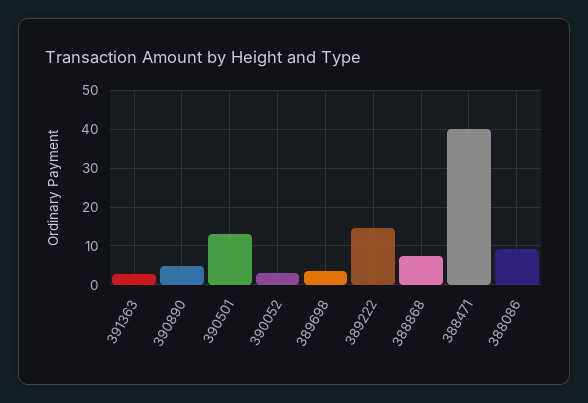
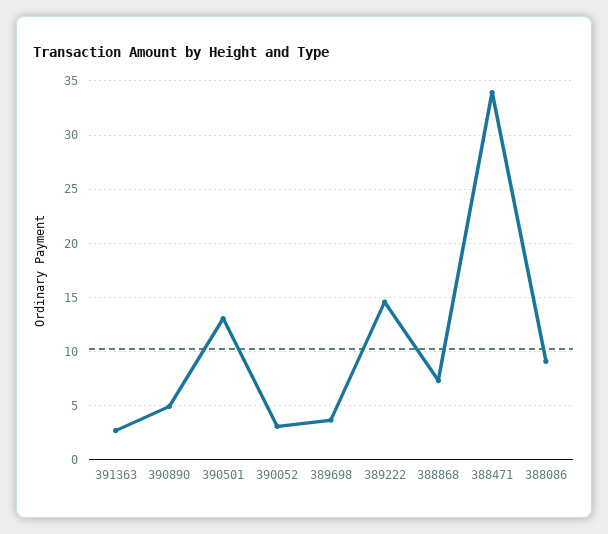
388471: 40 -> 34

